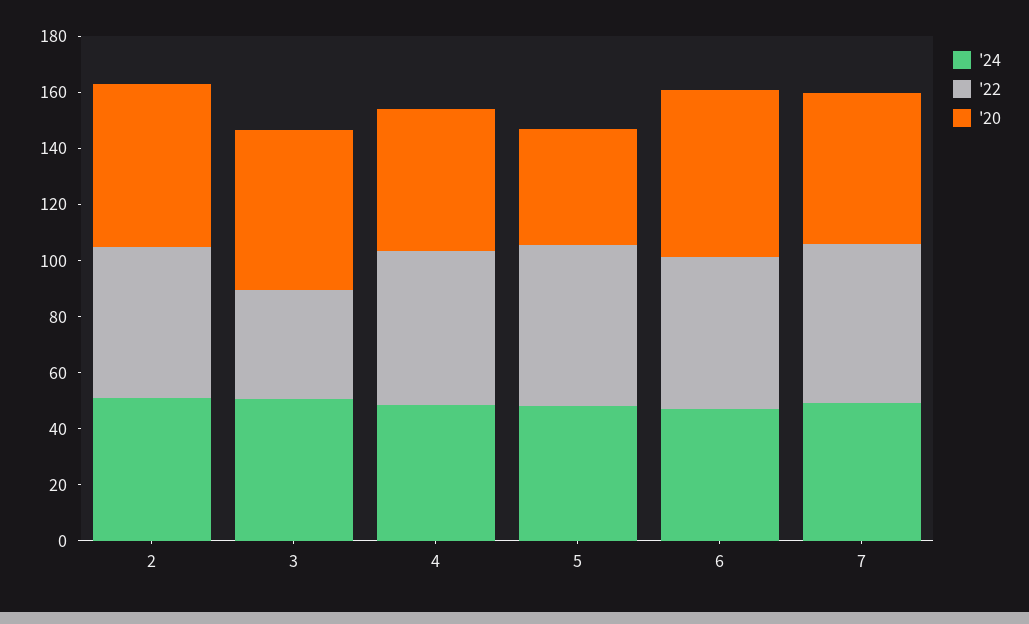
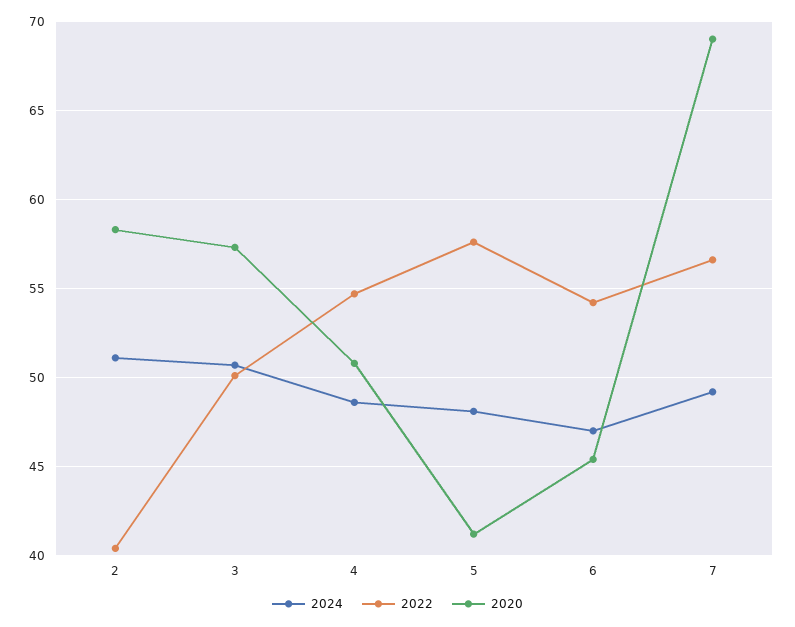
'22, 2: 55 -> 40.5
'22, 3: 40 -> 50
'20, 6: 60 -> 45.5
'20, 7: 55 -> 69

